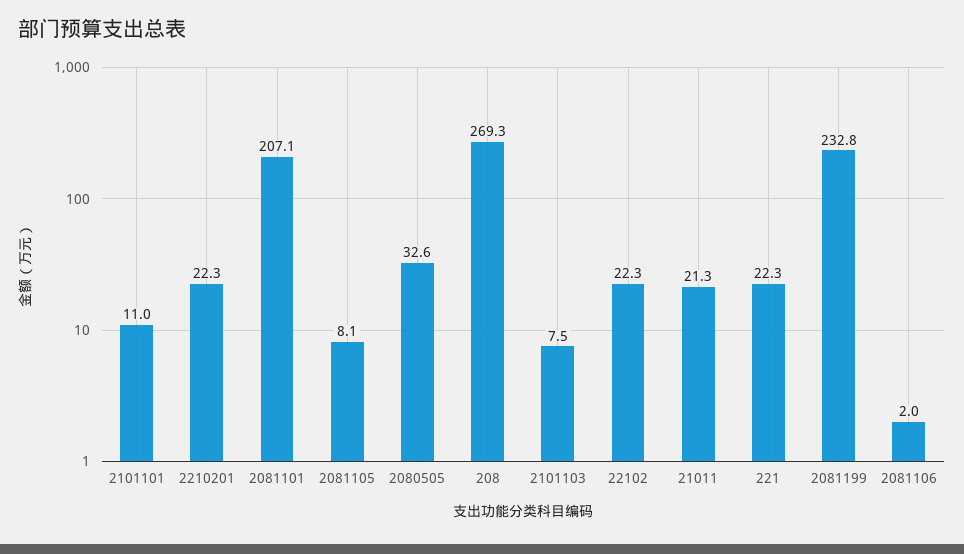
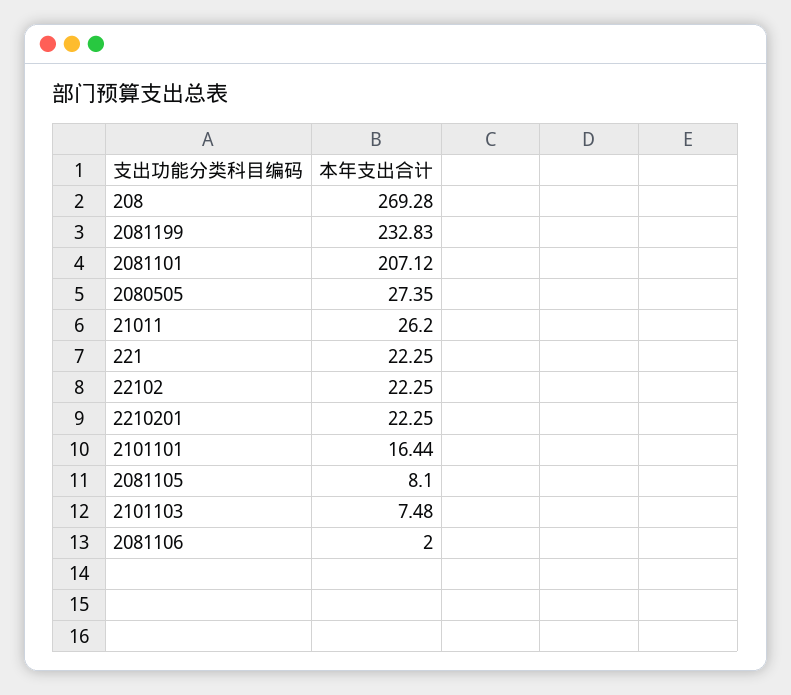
2101101: 11 -> 16.44
2080505: 32.6 -> 27.35
21011: 21.3 -> 26.2

